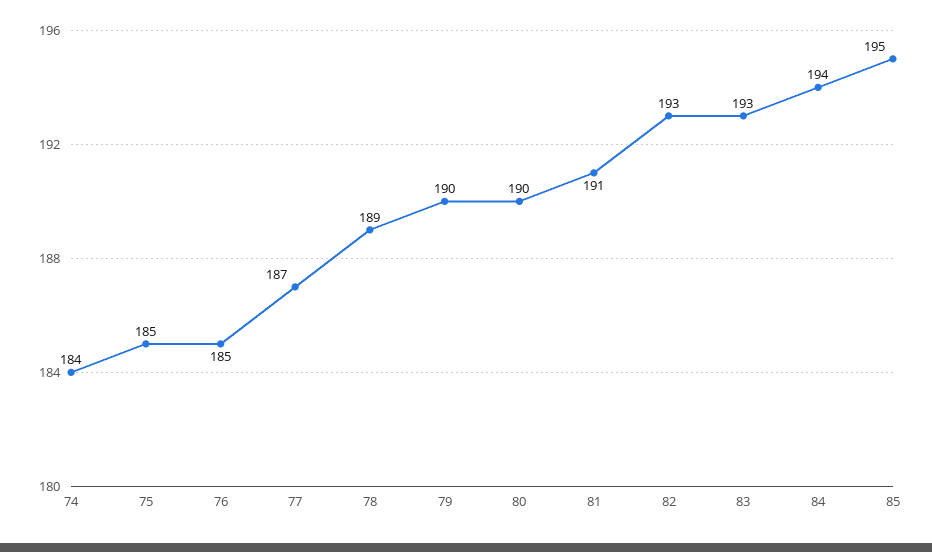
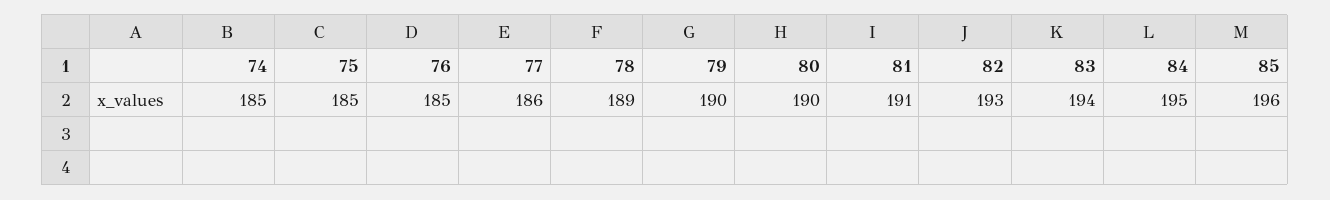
74: 184 -> 185
77: 187 -> 186
83: 193 -> 194
84: 194 -> 195
85: 195 -> 196

